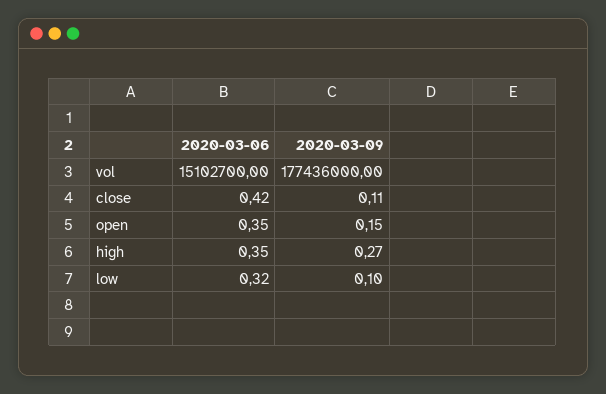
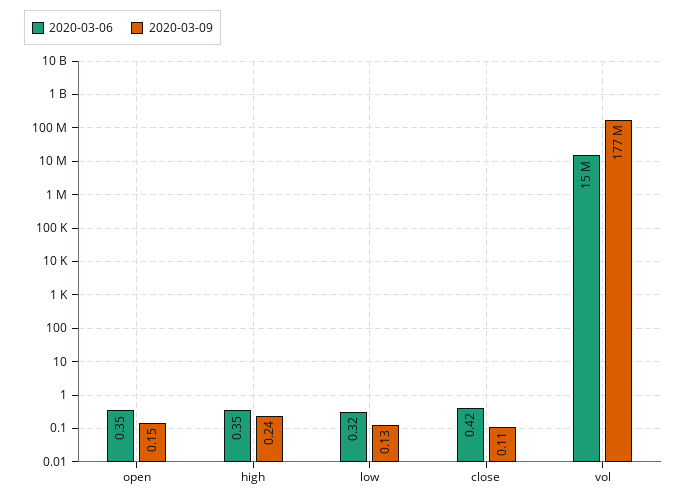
2020-03-09, high: 0.27 -> 0.24
2020-03-09, low: 0.1 -> 0.13

